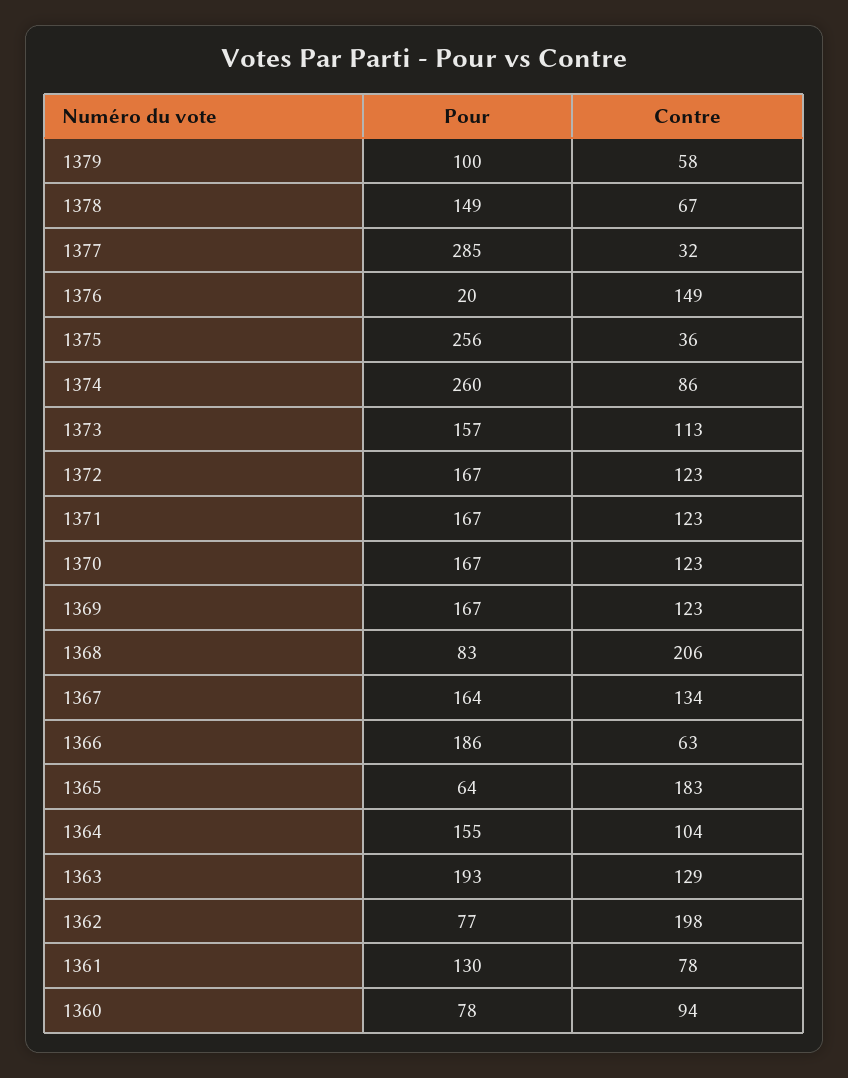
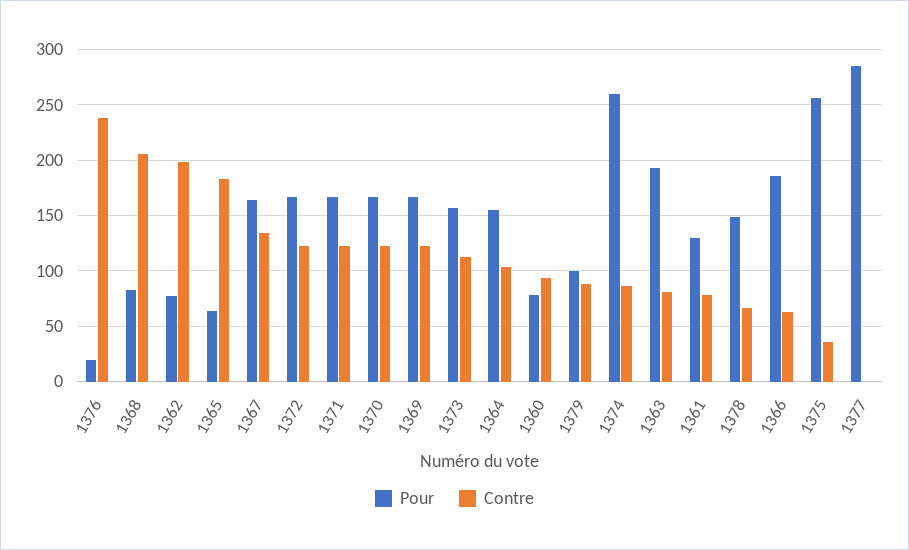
Contre, 1379: 58 -> 90
Contre, 1377: 32 -> 0
Contre, 1376: 149 -> 240
Contre, 1363: 129 -> 80

